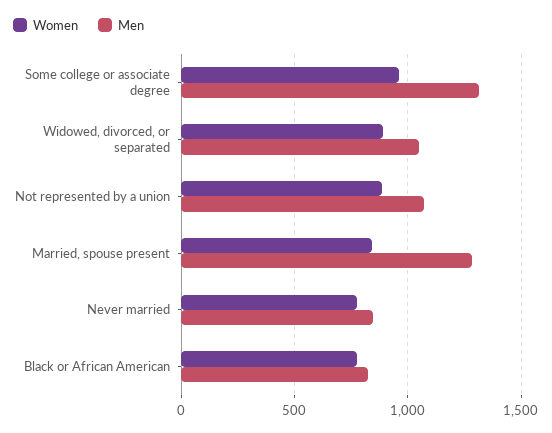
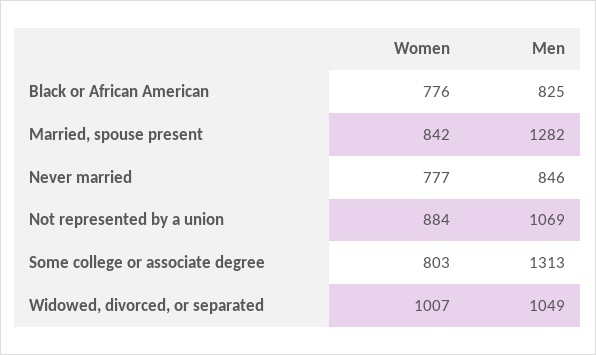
Women, Some college or associate degree: 950 -> 803
Women, Widowed, divorced, or separated: 900 -> 1007

